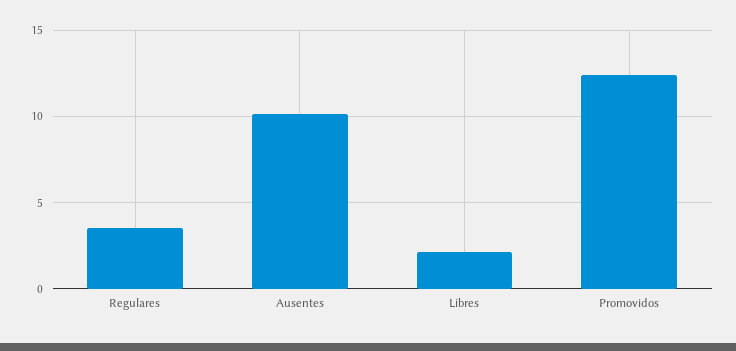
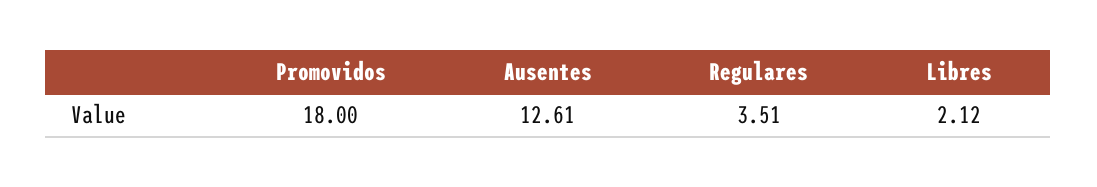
Ausentes: 10 -> 12.61
Promovidos: 12.5 -> 18

